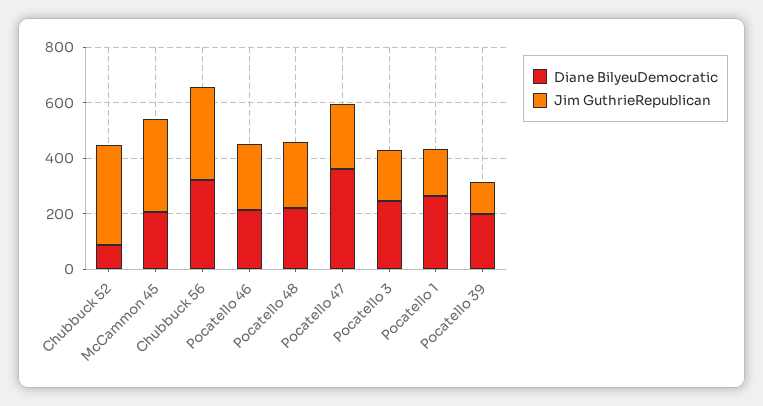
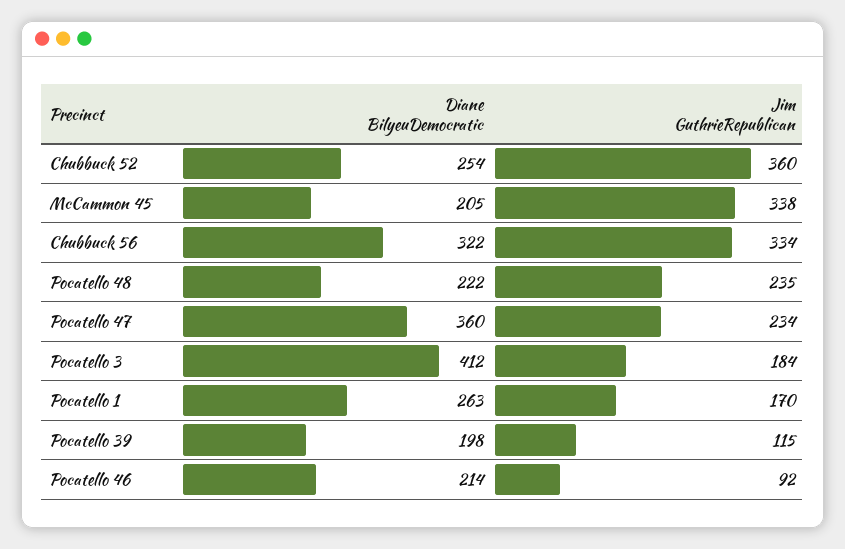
Diane BilyeuDemocratic, Chubbuck 52: 100 -> 254
Jim GuthrieRepublican, Pocatello 46: 250 -> 92
Diane BilyeuDemocratic, Pocatello 3: 250 -> 412

